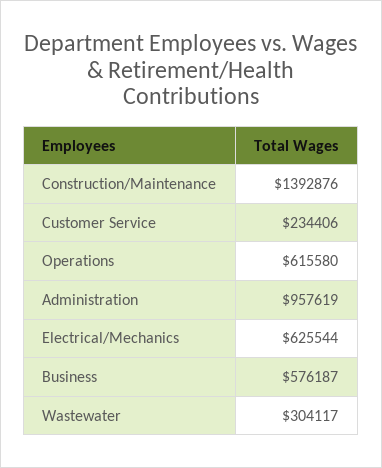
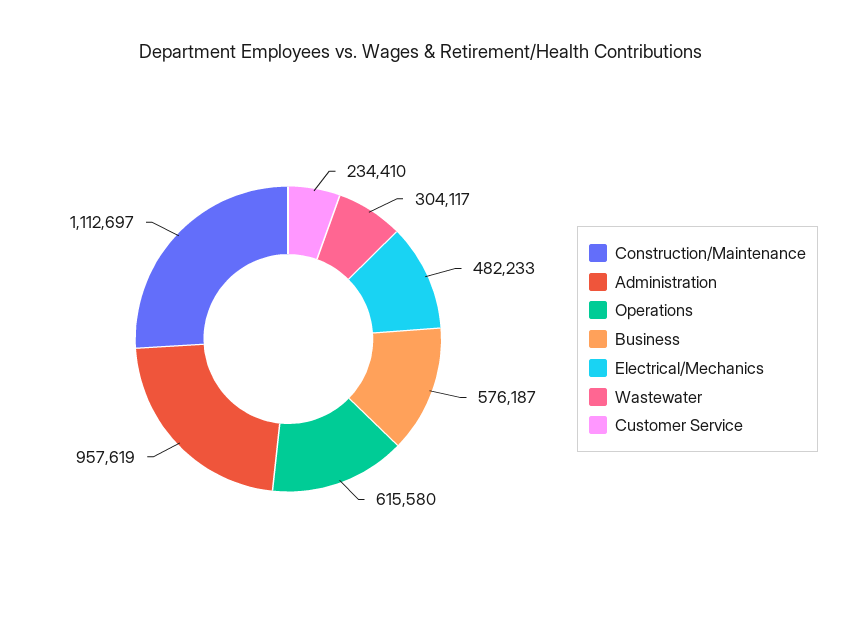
Construction/Maintenance: 1392876 -> 1112697
Customer Service: 234406 -> 234410
Electrical/Mechanics: 625544 -> 482233

